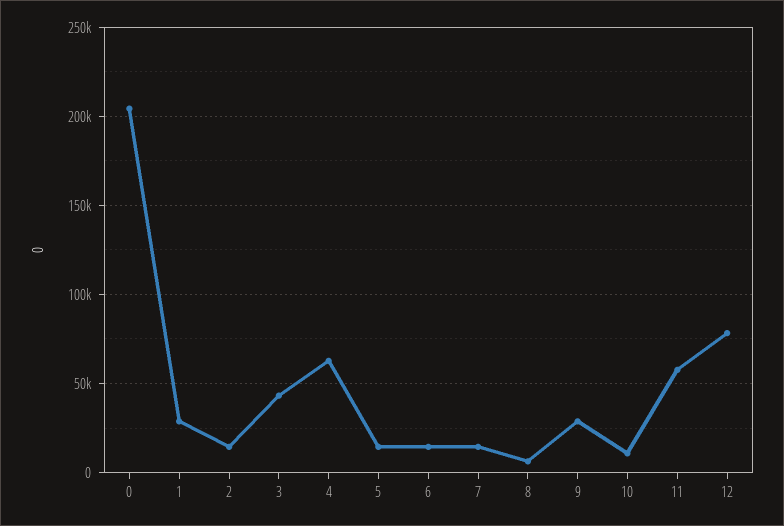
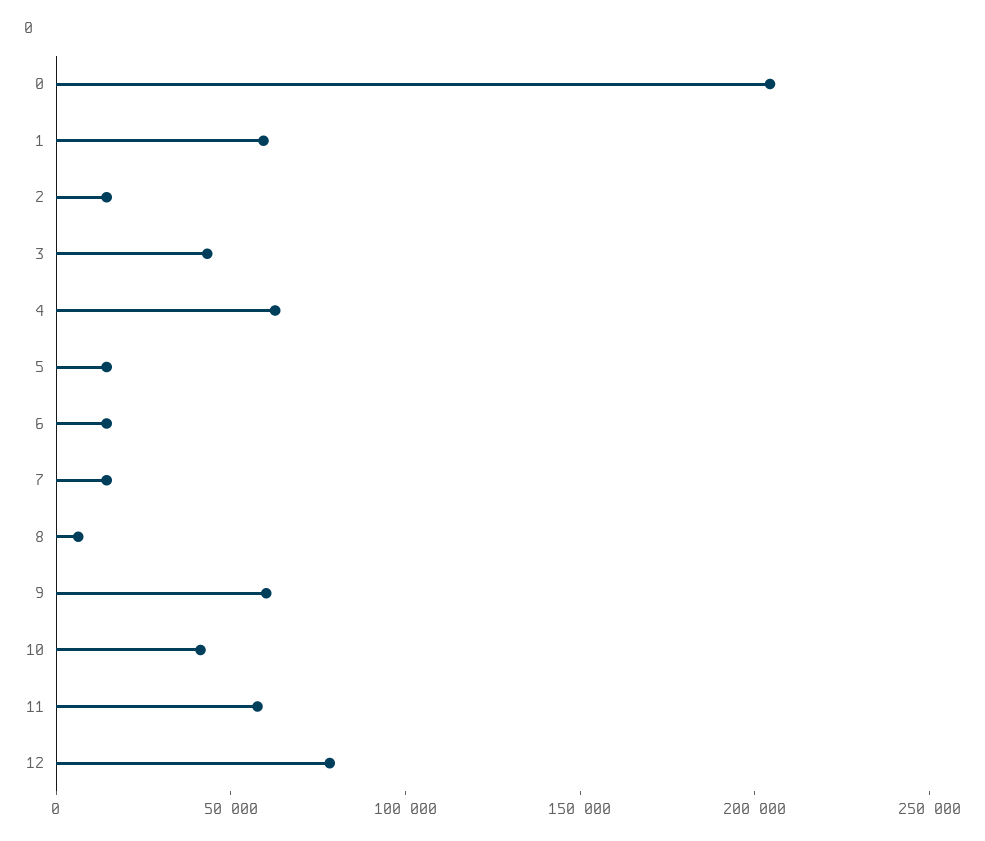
1: 30000 -> 60000
9: 30000 -> 60000
10: 10000 -> 40000

